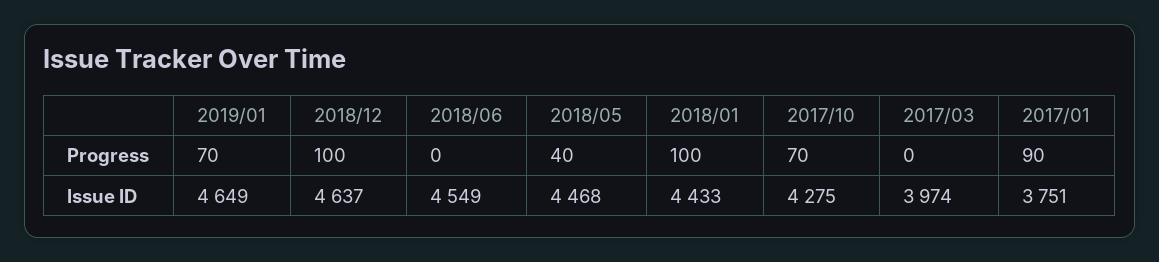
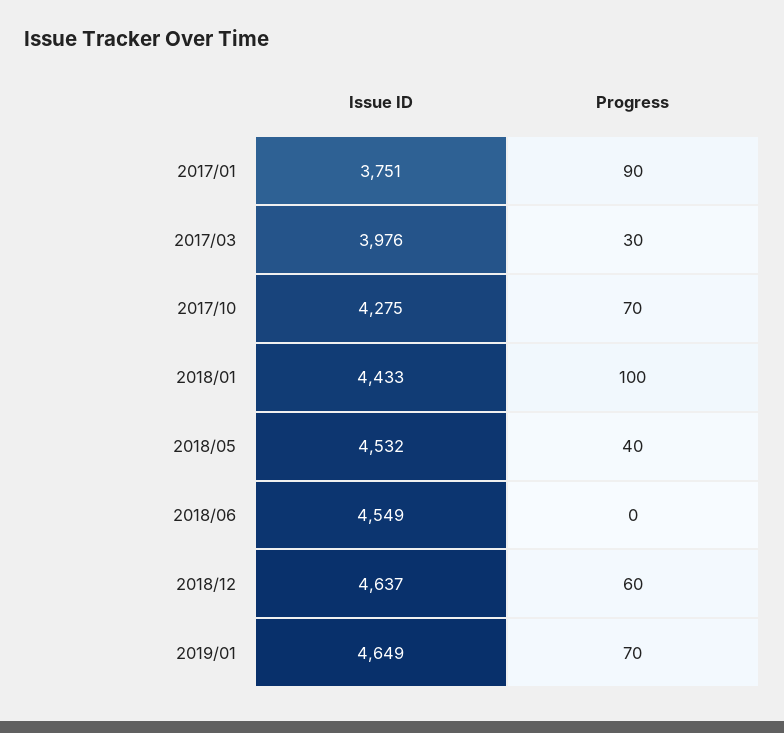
2018/12, Progress: 100 -> 60
2017/03, Progress: 0 -> 30
2018/05, Issue ID: 4468 -> 4532
2017/03, Issue ID: 3974 -> 3976

